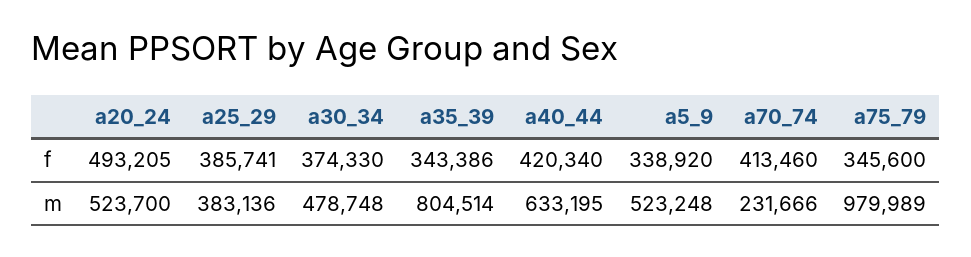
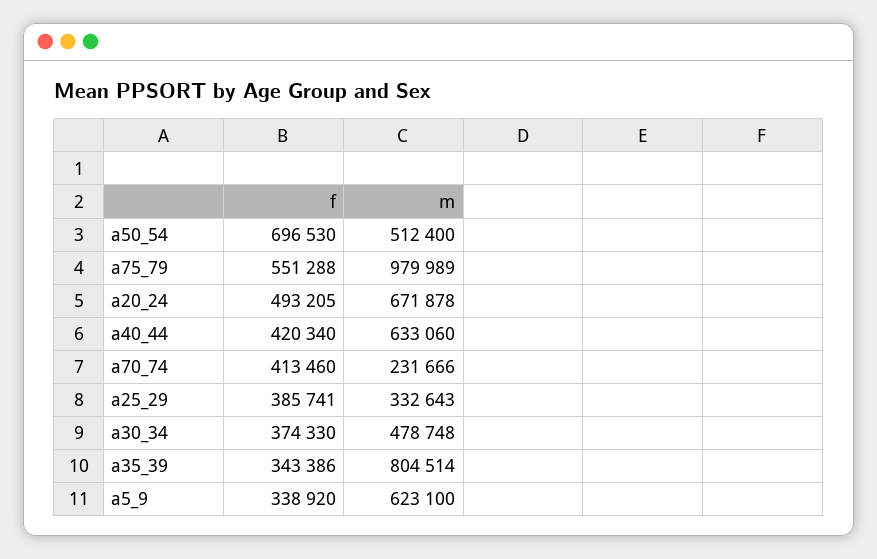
a75_79, f: 345600 -> 551288
a20_24, m: 523700 -> 671878
a25_29, m: 383136 -> 332643
a40_44, m: 633195 -> 633060
a5_9, m: 523248 -> 623100
a50_54, f: none -> 696530
a50_54, m: none -> 512400

